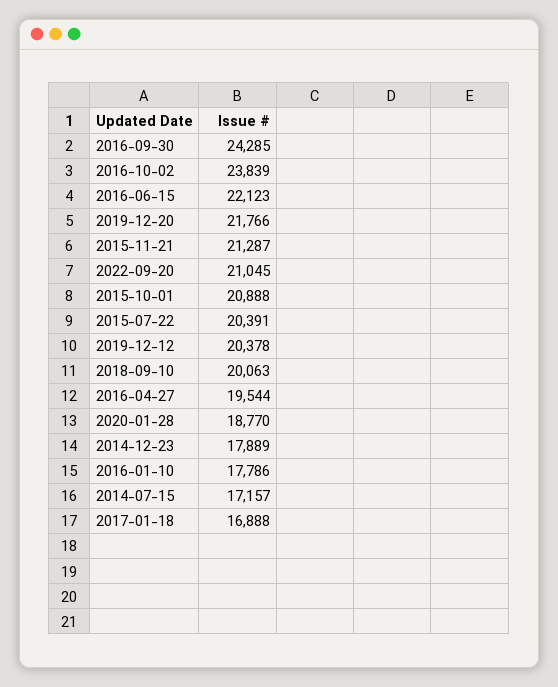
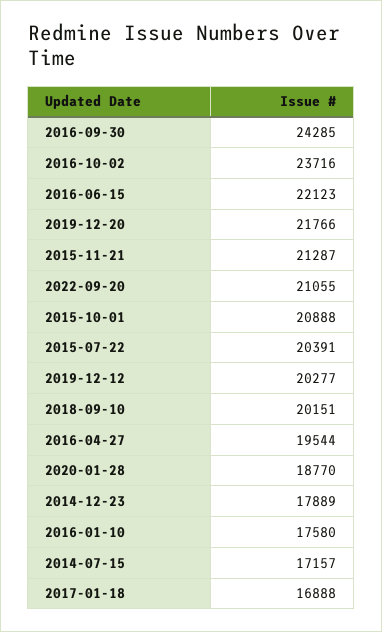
2016-10-02: 23839 -> 23716
2022-09-20: 21045 -> 21055
2019-12-12: 20378 -> 20277
2018-09-10: 20063 -> 20151
2016-01-10: 17786 -> 17580

